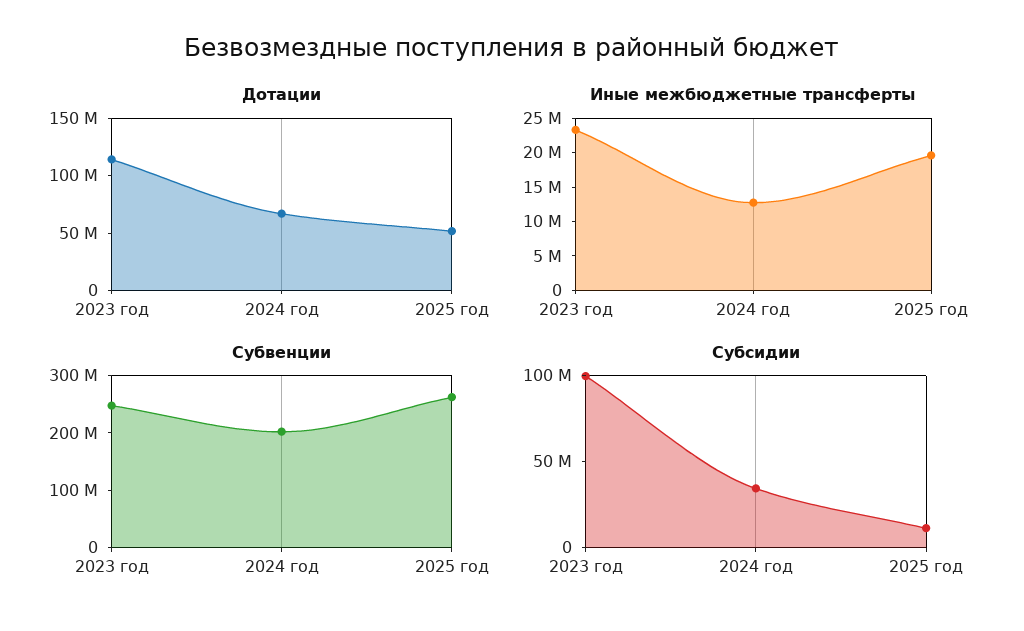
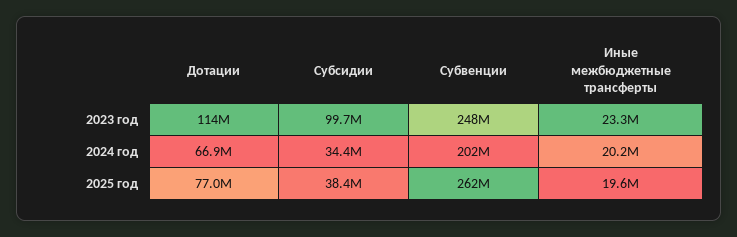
Дотации, 2025 год: 50000000 -> 77000000
Иные межбюджетные трансферты, 2024 год: 12500000 -> 20200000
Субсидии, 2025 год: 10000000 -> 38400000

